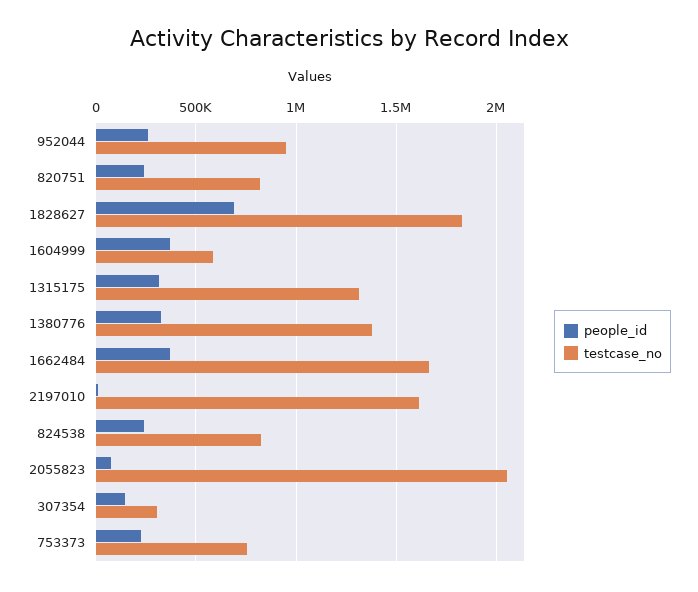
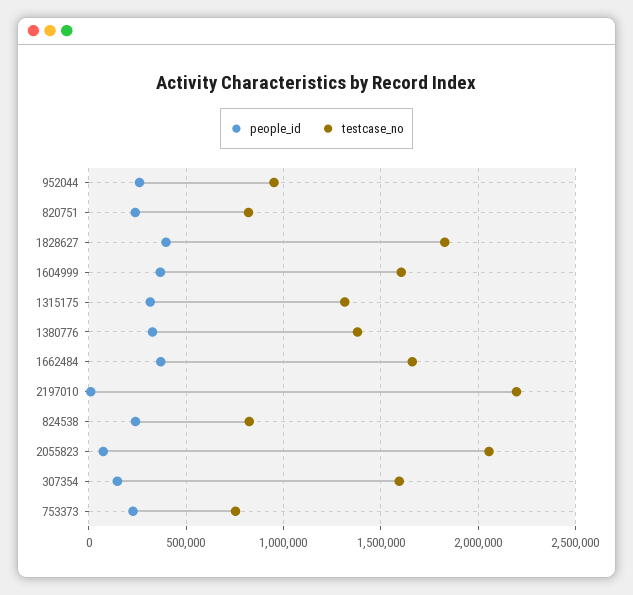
people_id, 1828627: 700000 -> 400000
testcase_no, 1604999: 600000 -> 1600000
testcase_no, 2197010: 1600000 -> 2200000
testcase_no, 307354: 300000 -> 1600000

